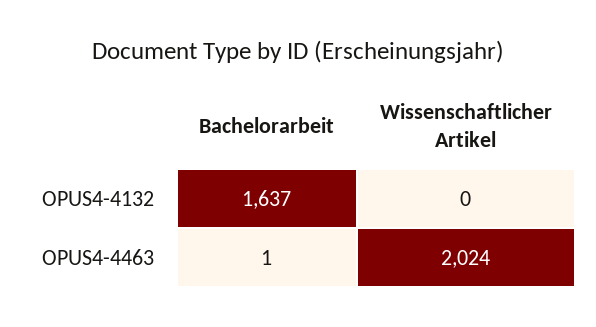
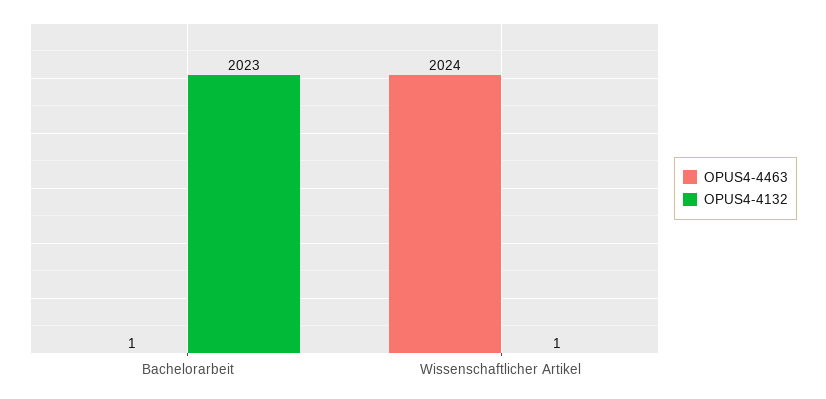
OPUS4-4132, Bachelorarbeit: 1637 -> 2023
OPUS4-4132, Wissenschaftlicher Artikel: 0 -> 1

